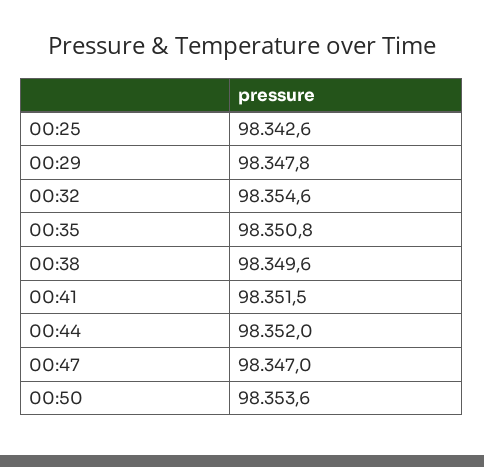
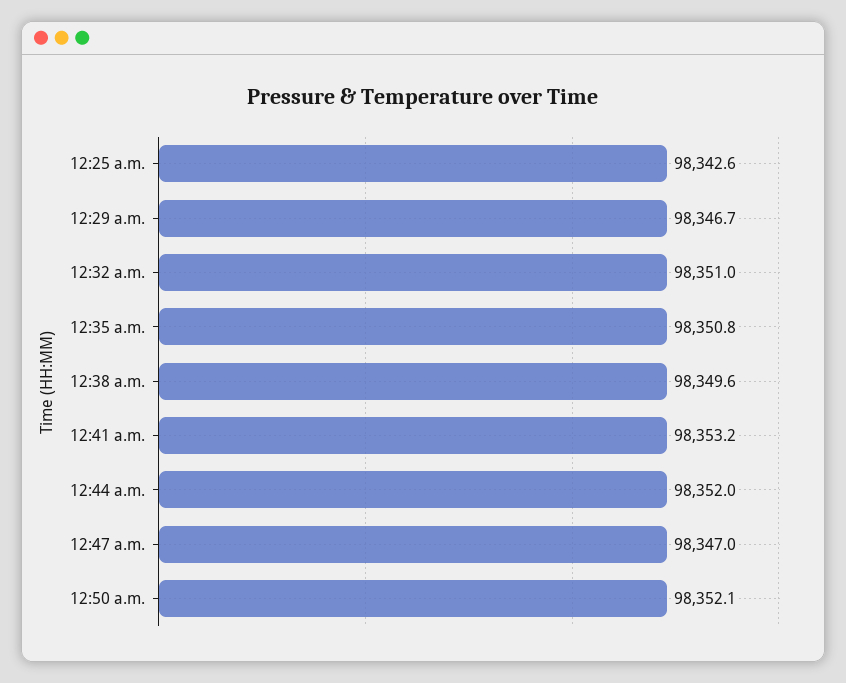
00:29: 98347.8 -> 98346.7
00:32: 98354.6 -> 98351
00:41: 98351.5 -> 98353.2
00:50: 98353.6 -> 98352.1

